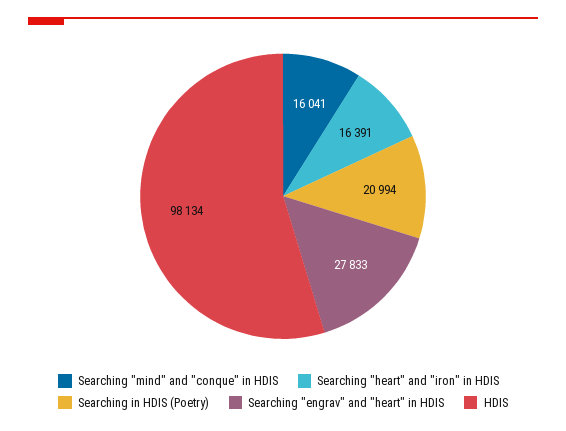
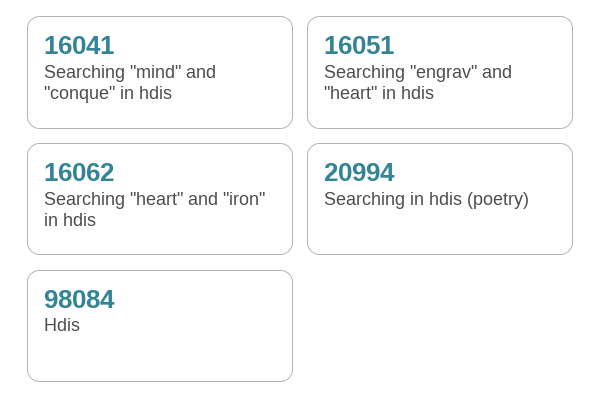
Searching "heart" and "iron" in HDIS: 16391 -> 16062
Searching "engrav" and "heart" in HDIS: 27833 -> 16051
HDIS: 98134 -> 98084

